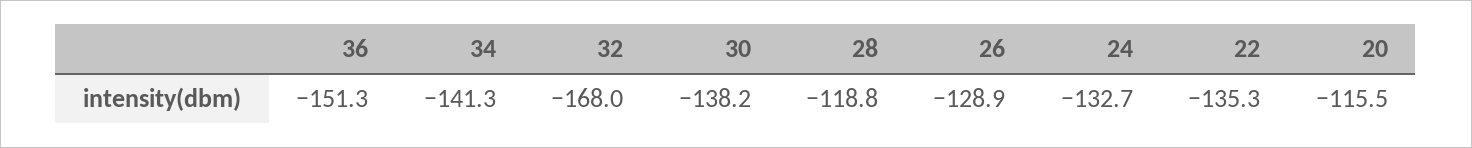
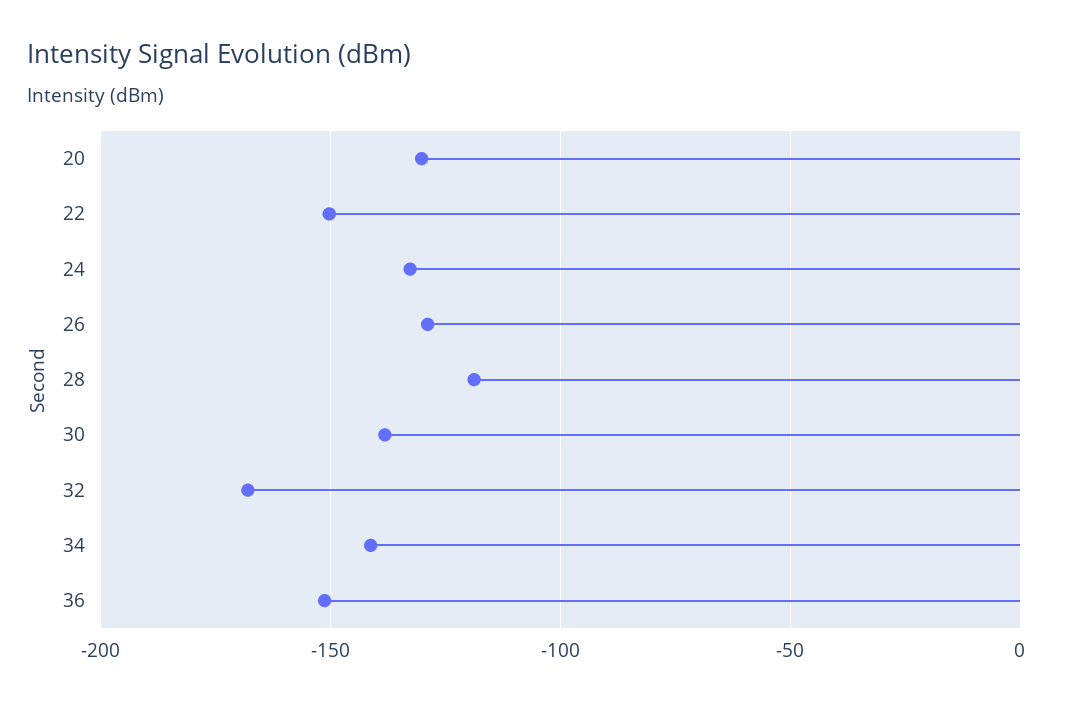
22: -135.3 -> -150
20: -115.5 -> -130

